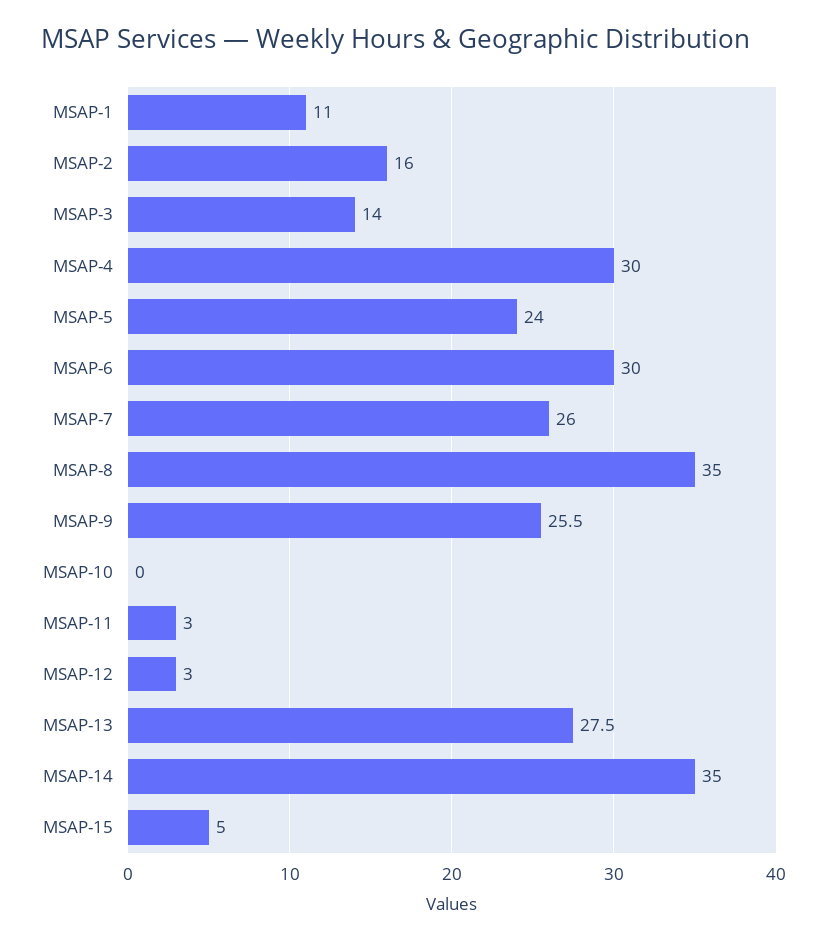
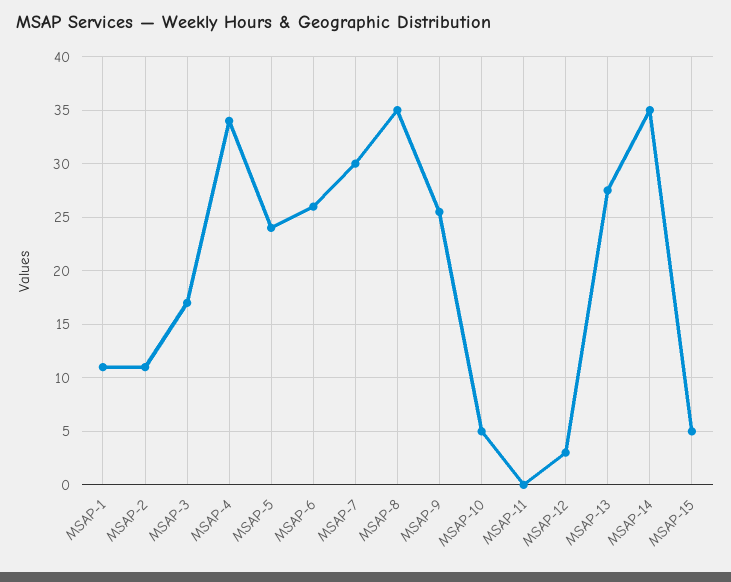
MSAP-2: 16 -> 11
MSAP-3: 14 -> 17
MSAP-4: 30 -> 34
MSAP-6: 30 -> 26
MSAP-7: 26 -> 30
MSAP-10: 0 -> 5
MSAP-11: 3 -> 0

